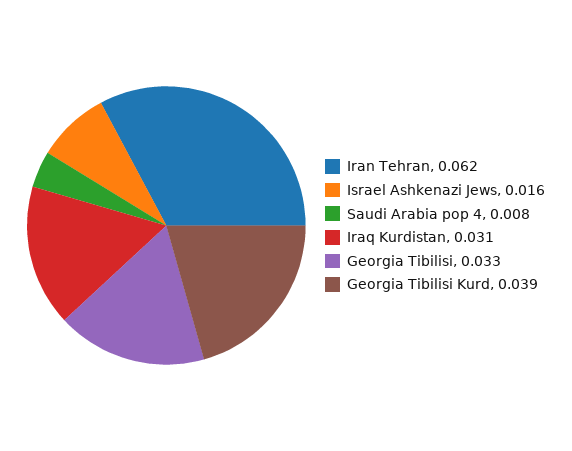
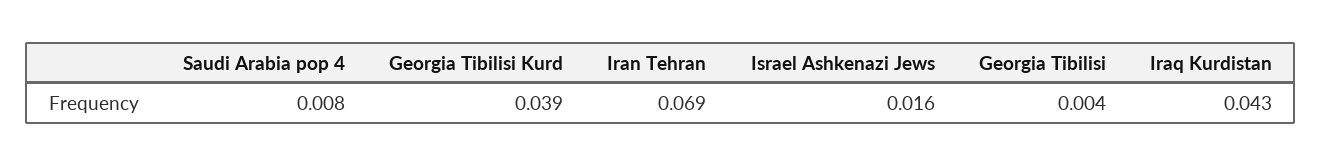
Iran Tehran: 0.062 -> 0.069
Iraq Kurdistan: 0.031 -> 0.043
Georgia Tibilisi: 0.033 -> 0.004

